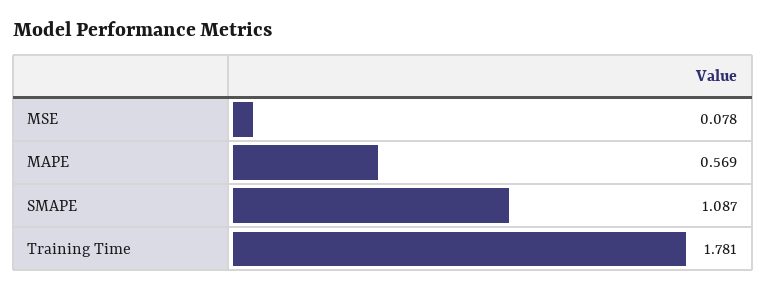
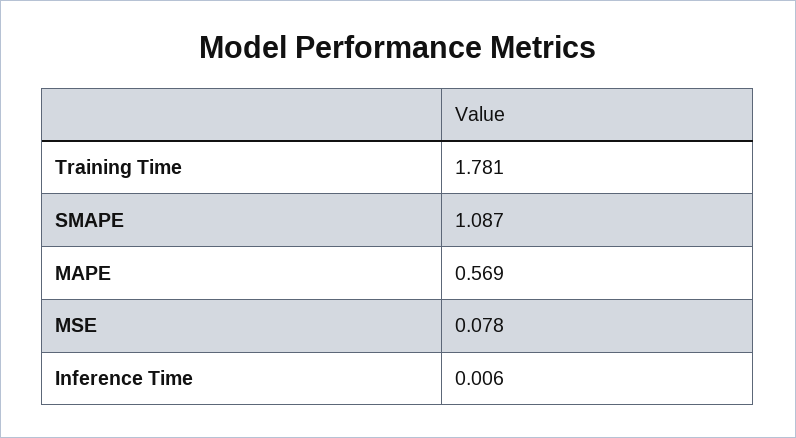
Inference Time: none -> 0.006

